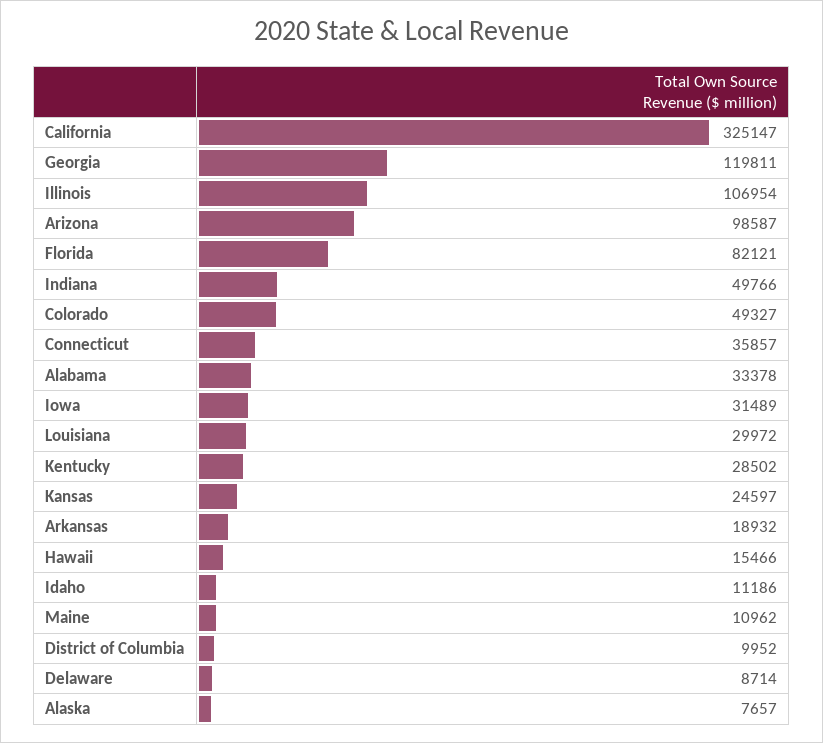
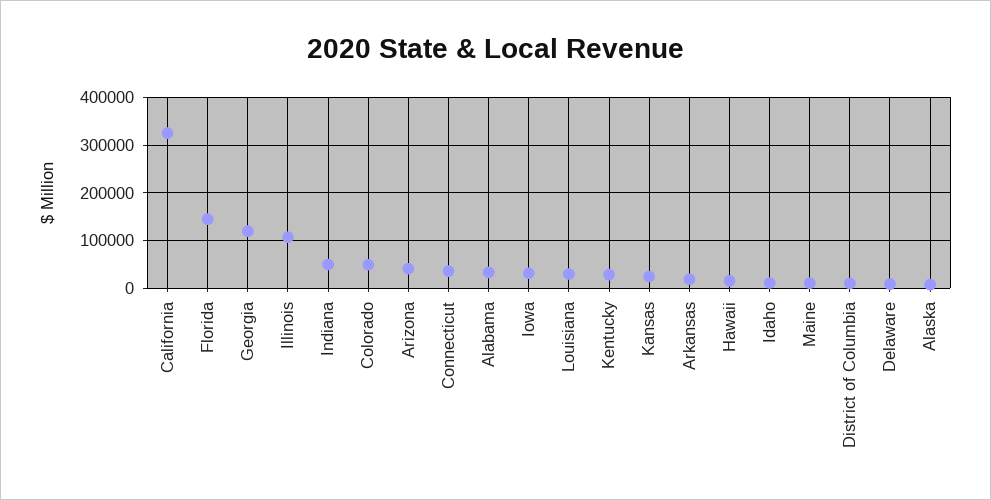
Arizona: 98587 -> 40000
Florida: 82121 -> 140000

